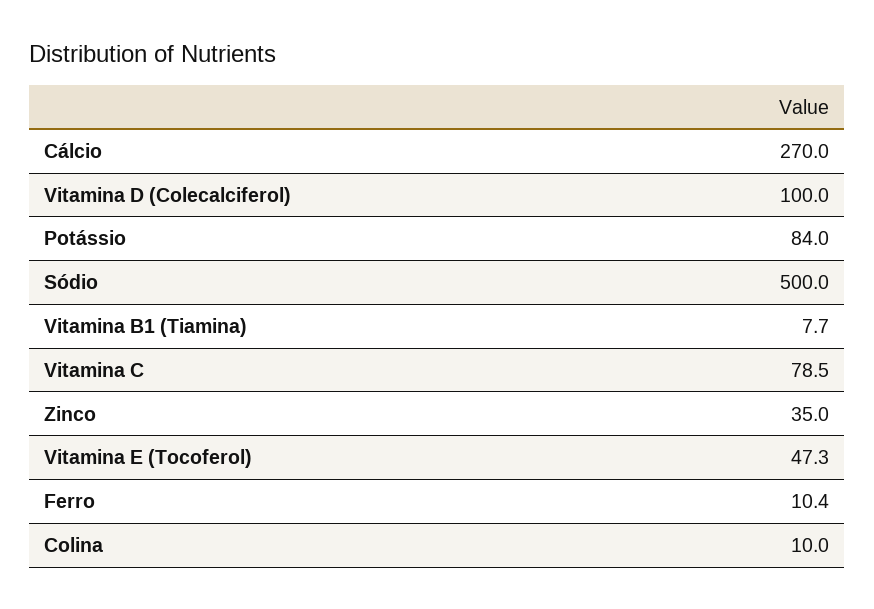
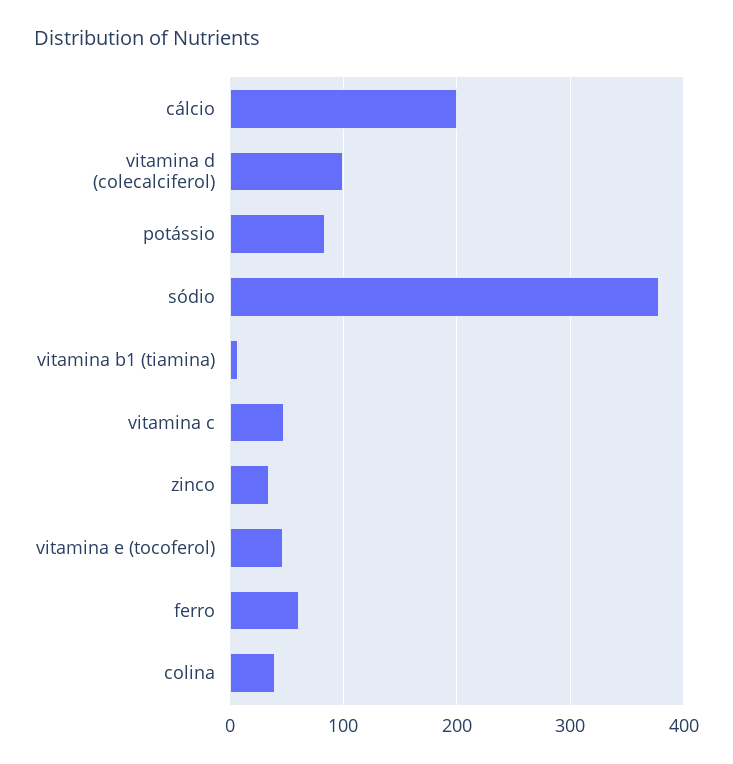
Cálcio: 270 -> 200
Sódio: 500 -> 380
Vitamina C: 78.5 -> 50
Ferro: 10.4 -> 60
Colina: 10 -> 40

